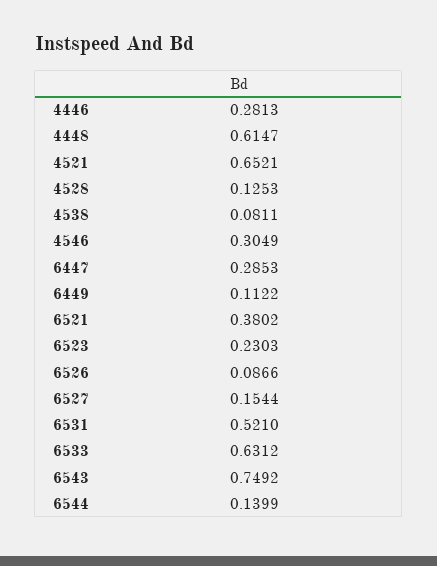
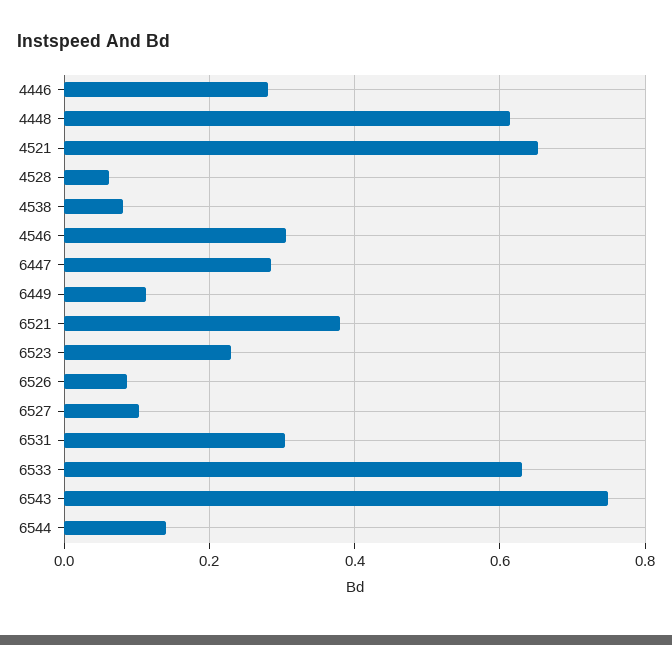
4528: 0.1253 -> 0.06
6527: 0.1544 -> 0.1
6531: 0.521 -> 0.3

